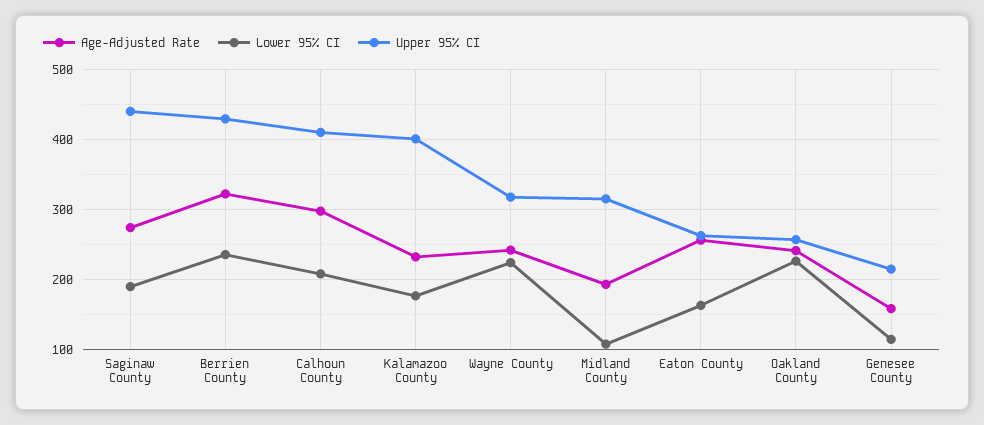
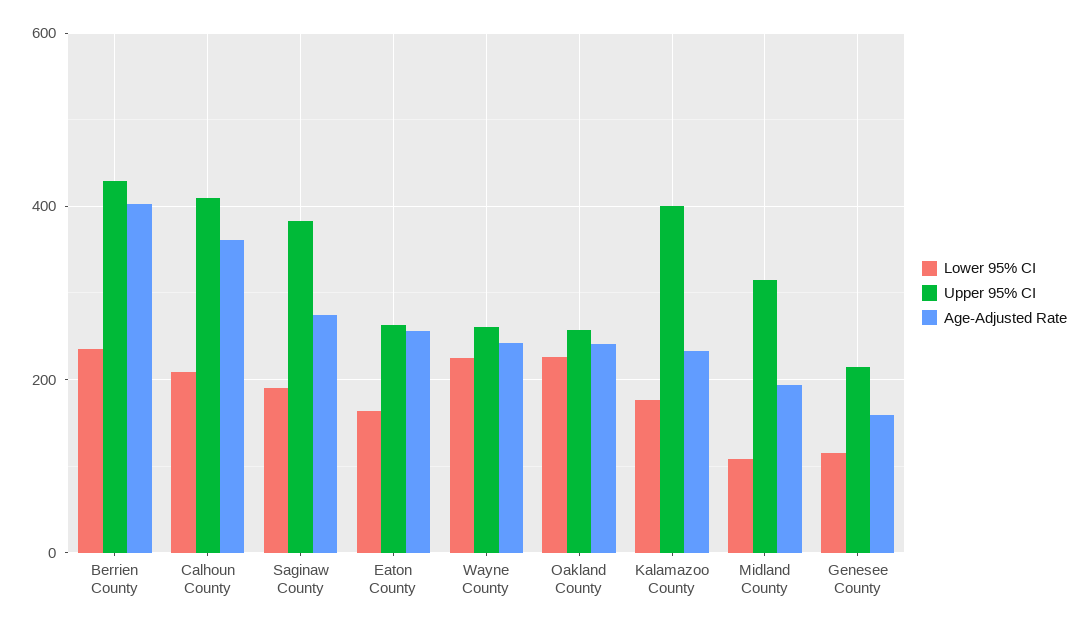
Upper 95% CI, Saginaw County: 440 -> 380
Age-Adjusted Rate, Berrien County: 320 -> 400
Age-Adjusted Rate, Calhoun County: 300 -> 360
Upper 95% CI, Wayne County: 320 -> 260

